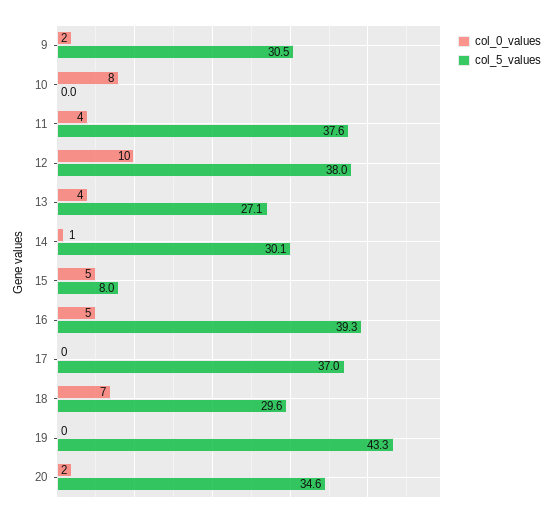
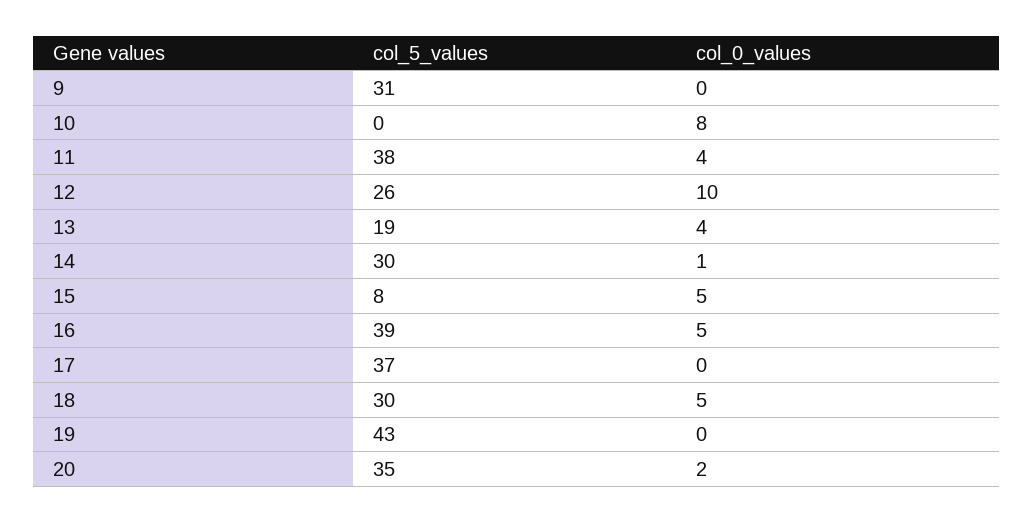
col_0_values, 9: 2 -> 0
col_5_values, 12: 38 -> 26
col_5_values, 13: 27.1 -> 19
col_0_values, 18: 7 -> 5

